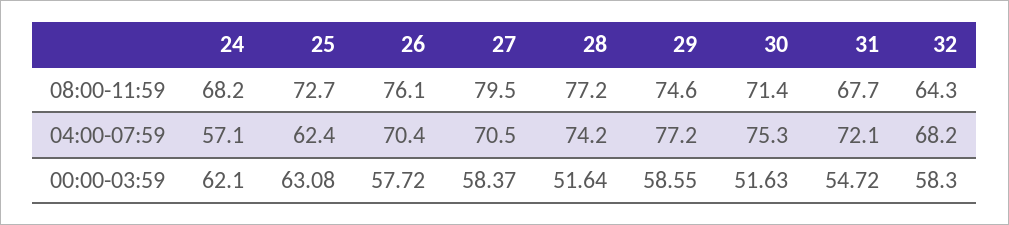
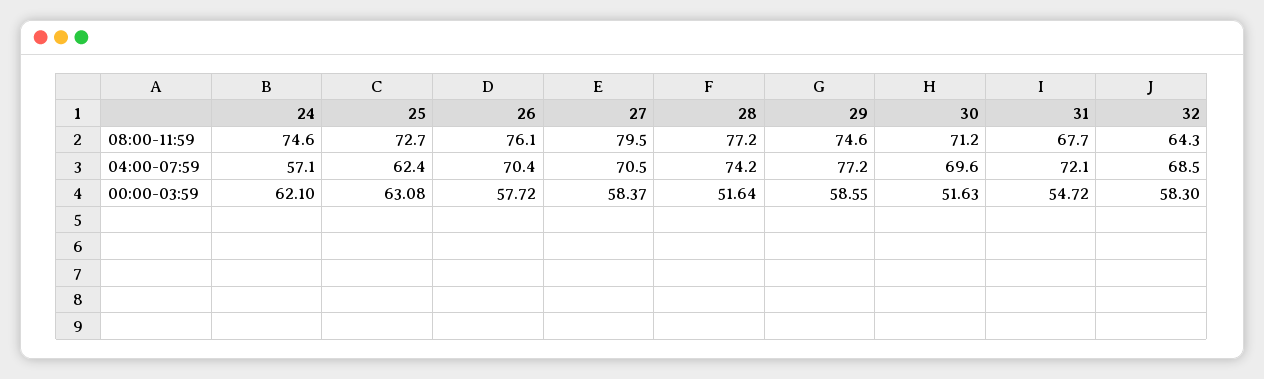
24, 08:00-11:59: 68.2 -> 74.6
30, 08:00-11:59: 71.4 -> 71.2
30, 04:00-07:59: 75.3 -> 69.6
32, 04:00-07:59: 68.2 -> 68.5

